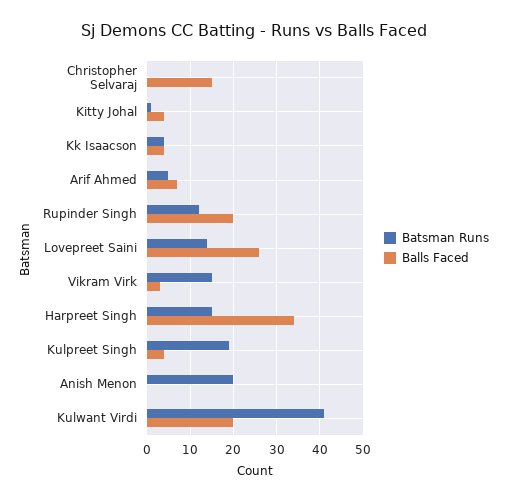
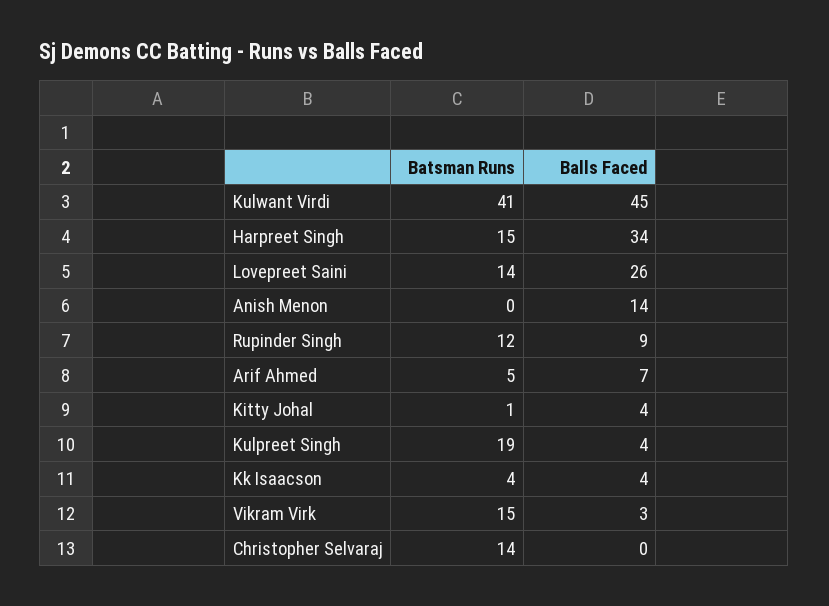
Batsman Runs, Christopher Selvaraj: 0 -> 14
Balls Faced, Christopher Selvaraj: 15 -> 0
Balls Faced, Rupinder Singh: 20 -> 9
Batsman Runs, Anish Menon: 20 -> 0
Balls Faced, Anish Menon: 0 -> 14
Balls Faced, Kulwant Virdi: 20 -> 45

